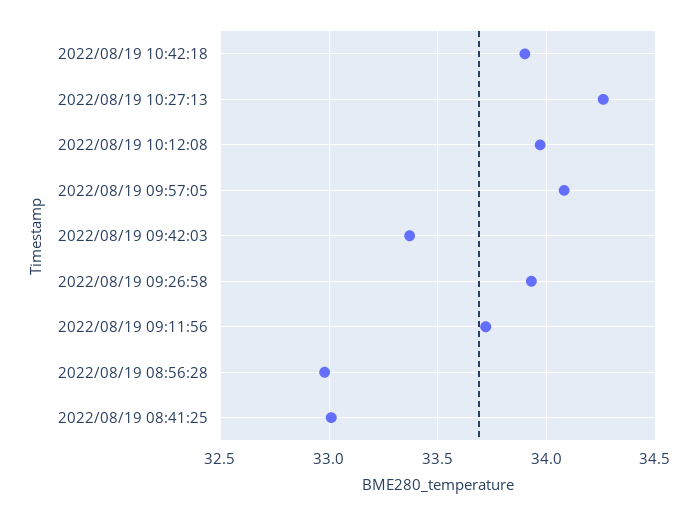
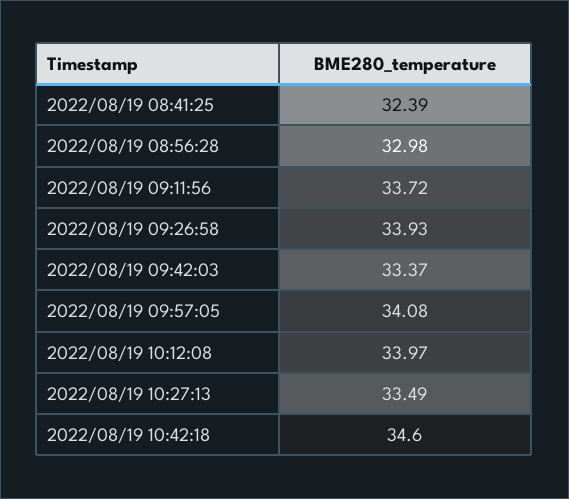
2022/08/19 10:42:18: 33.9 -> 34.6
2022/08/19 10:27:13: 34.25 -> 33.49
2022/08/19 08:41:25: 33 -> 32.39

